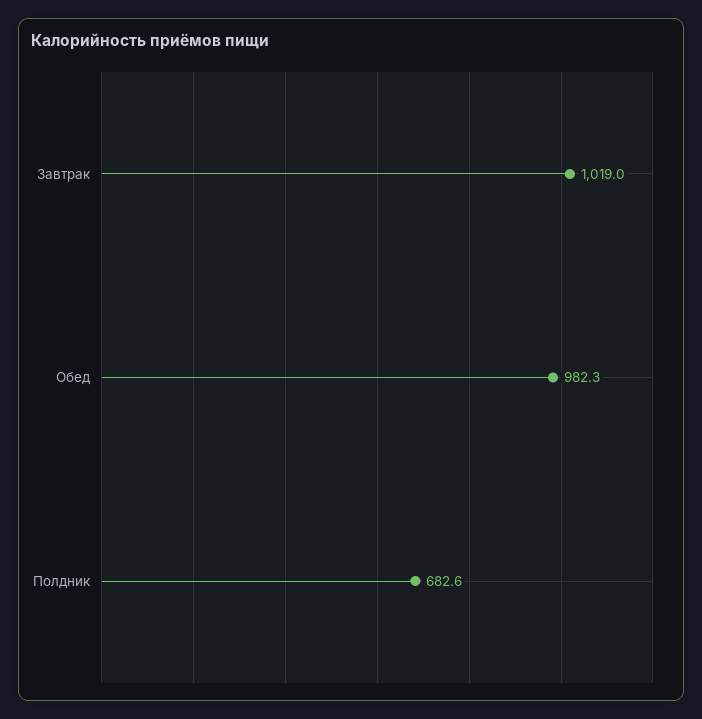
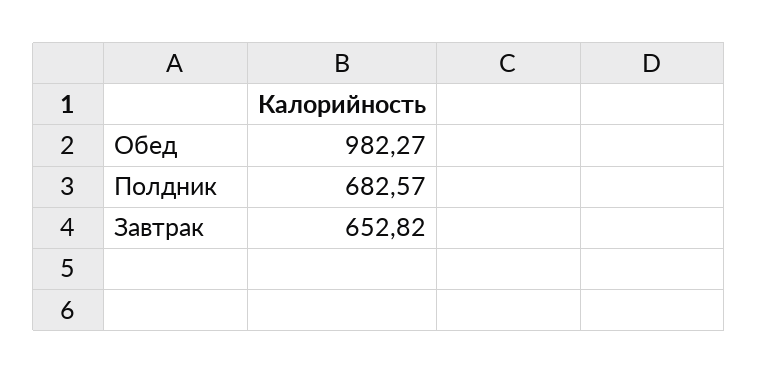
Завтрак: 1019 -> 652.82

